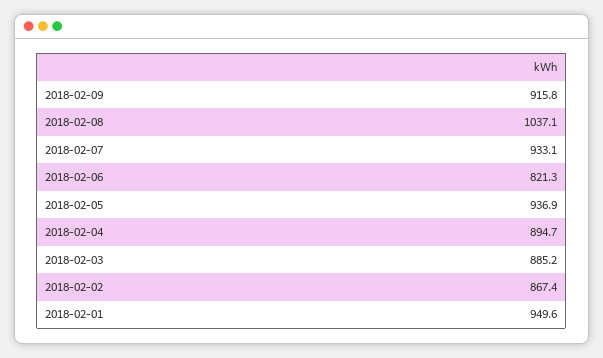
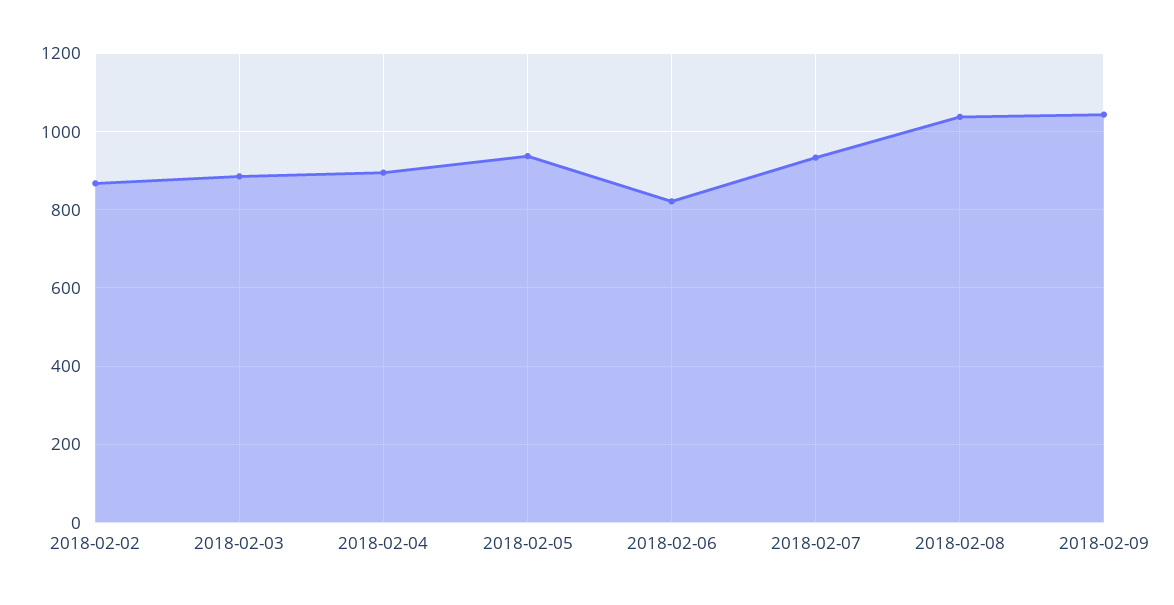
2018-02-09: 915.8 -> 1040
2018-02-01: 949.6 -> none

